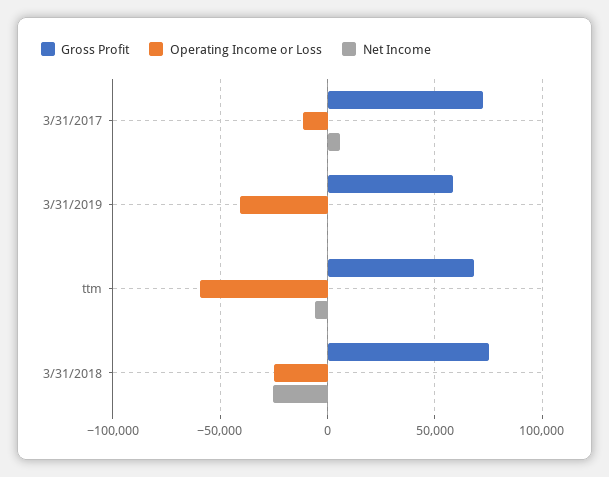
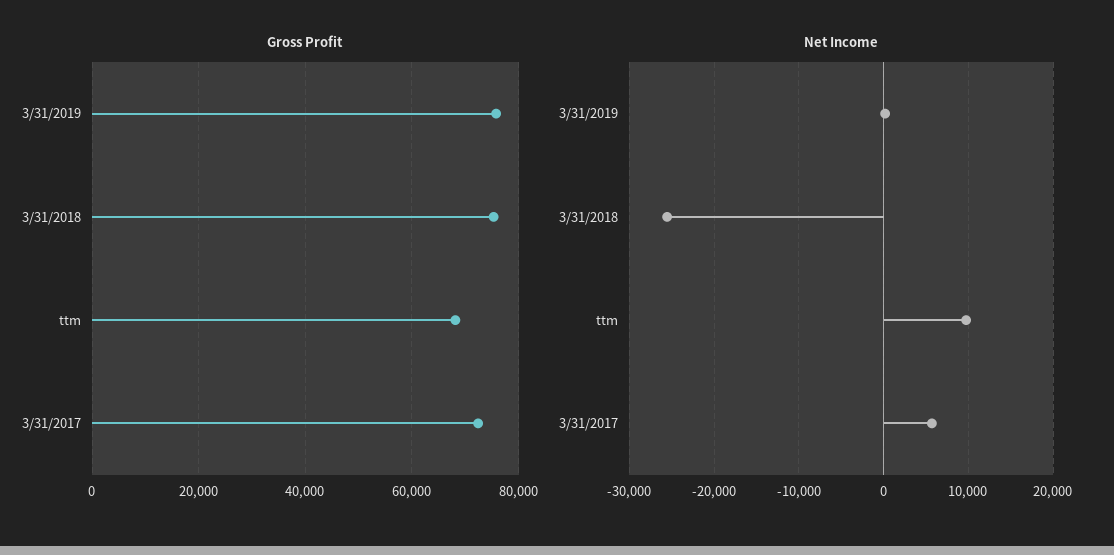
Operating Income or Loss, 3/31/2017: -10000 -> none
Gross Profit, 3/31/2019: 60000 -> 76000
Operating Income or Loss, 3/31/2019: -40000 -> none
Operating Income or Loss, ttm: -60000 -> none
Net Income, ttm: -5000 -> 10000
Operating Income or Loss, 3/31/2018: -25000 -> none

